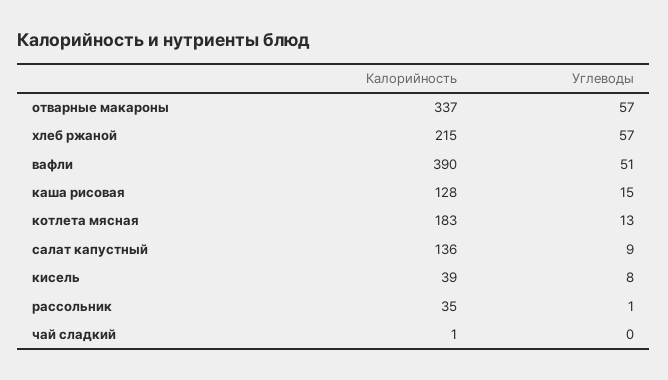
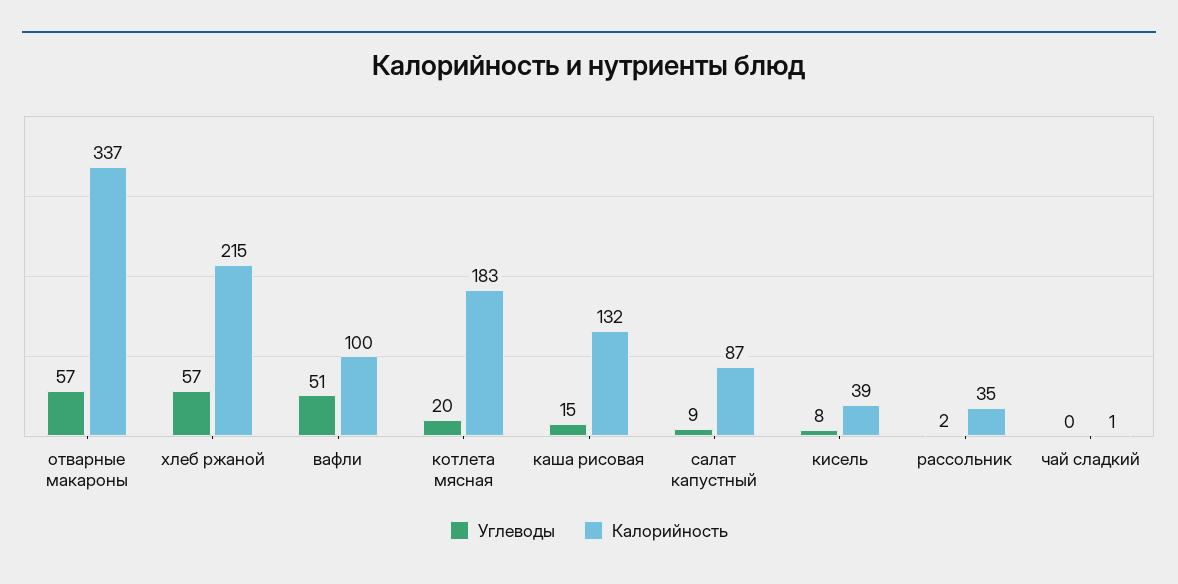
Калорийность, вафли: 390 -> 100
Калорийность, каша рисовая: 128 -> 132
Углеводы, котлета мясная: 13 -> 20
Калорийность, салат капустный: 136 -> 87
Углеводы, рассольник: 1 -> 2

